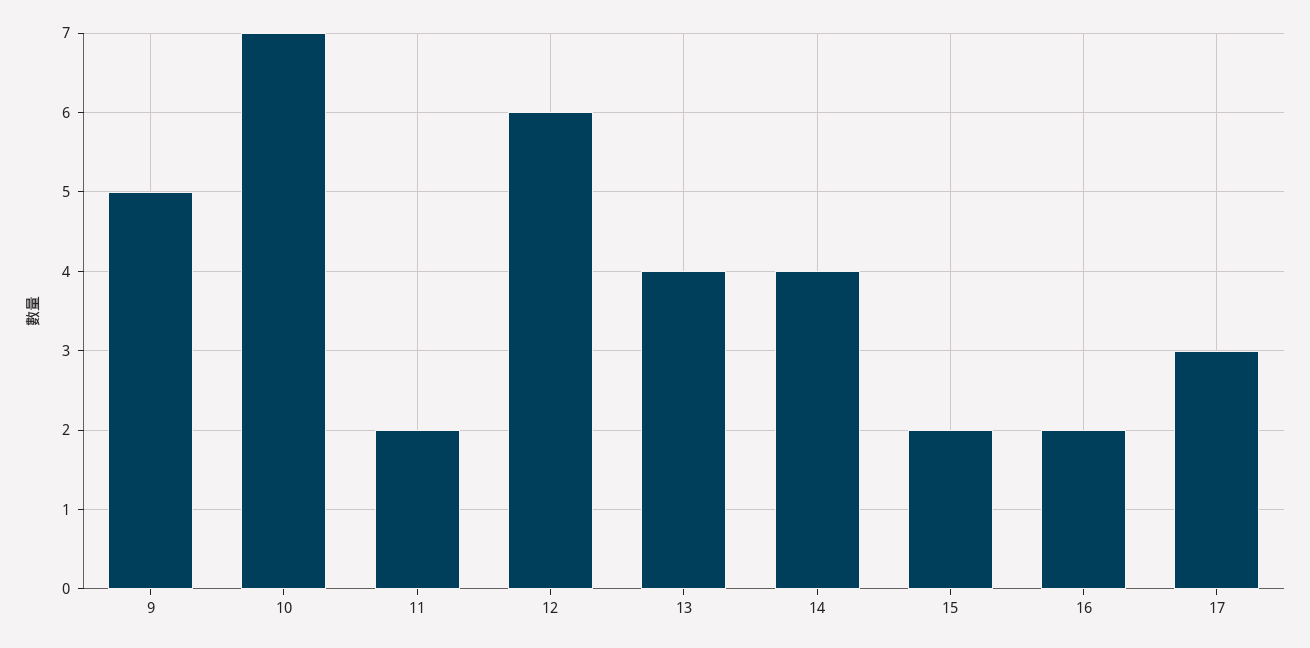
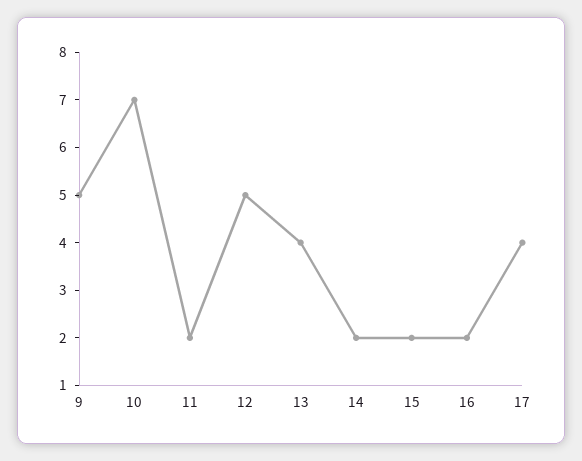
12: 6 -> 5
14: 4 -> 2
17: 3 -> 4

